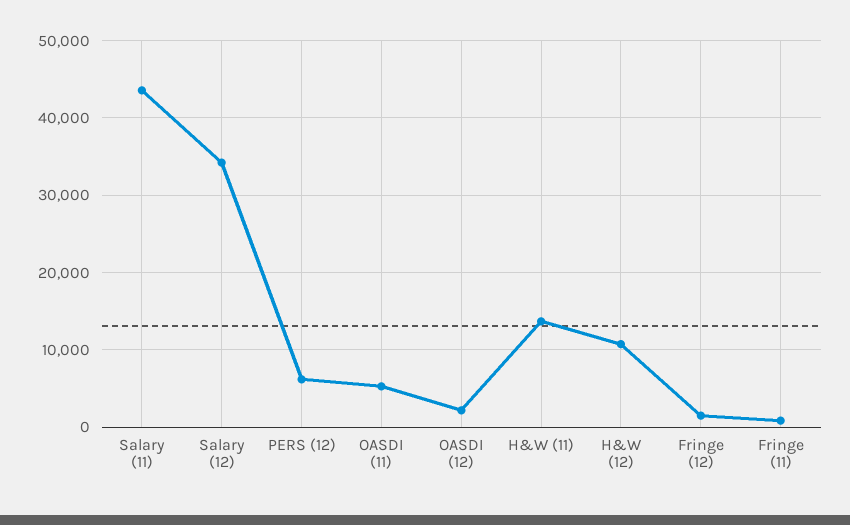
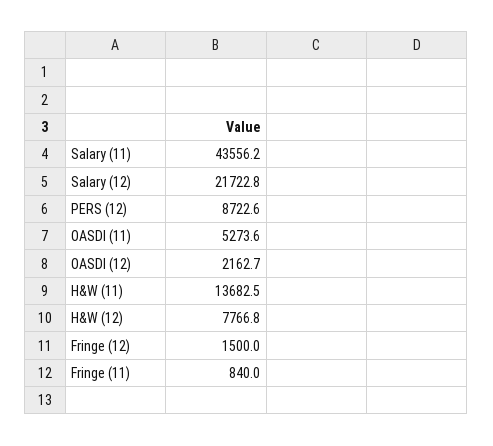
Salary (12): 34000 -> 21722.8
PERS (12): 6000 -> 8722.6
H&W (12): 11000 -> 7766.8

